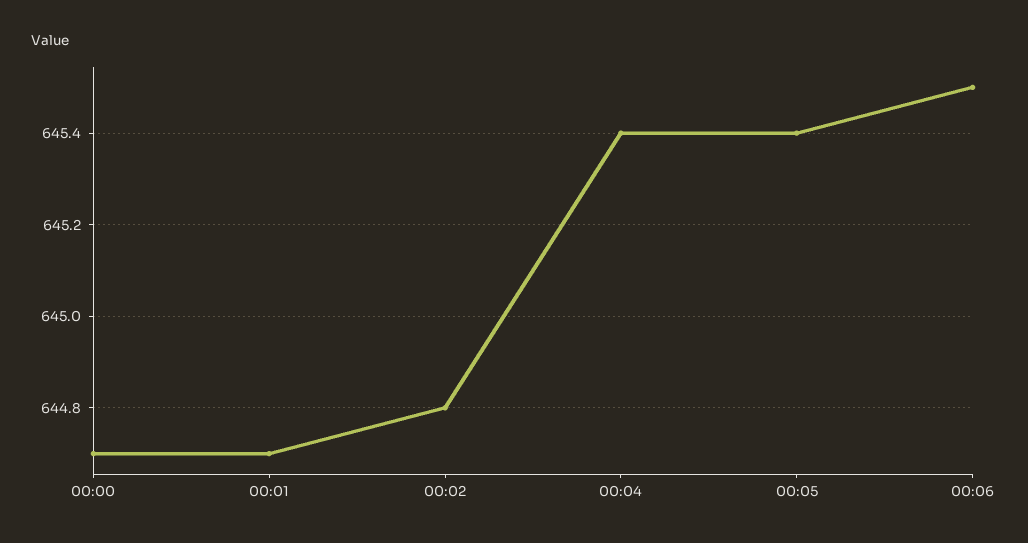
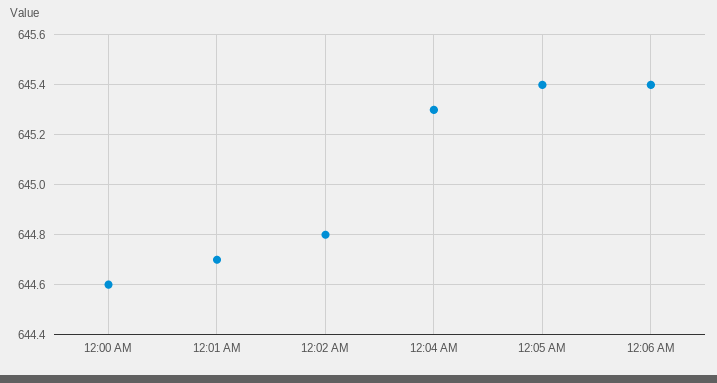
00:00: 644.7 -> 644.6
00:04: 645.4 -> 645.3
00:06: 645.5 -> 645.4

